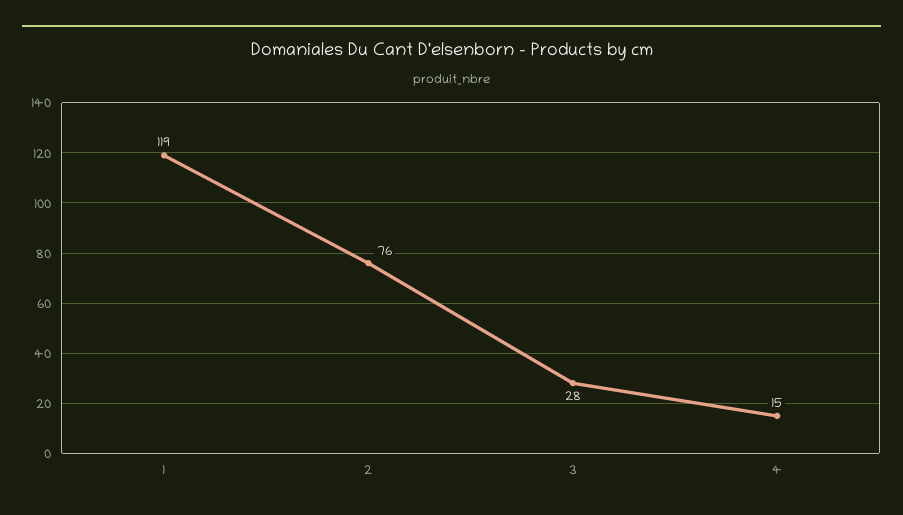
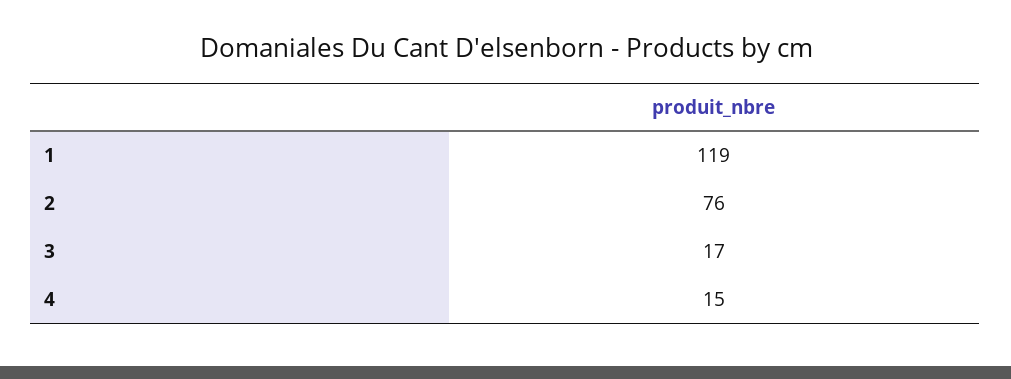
3: 28 -> 17

